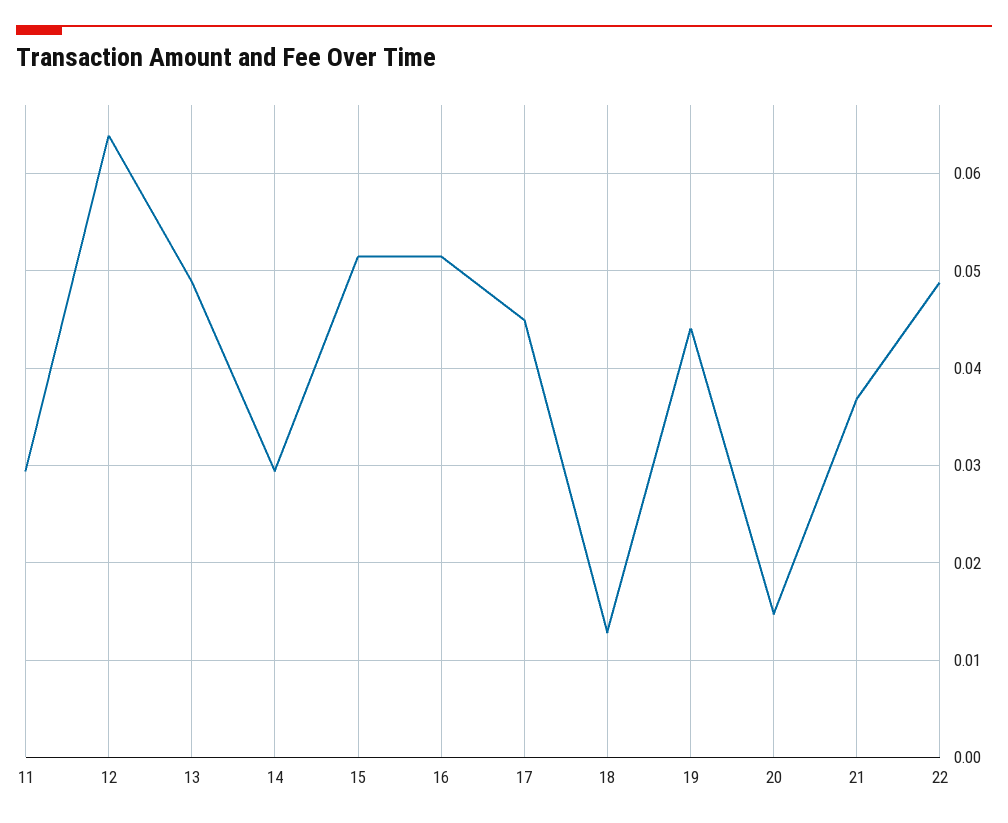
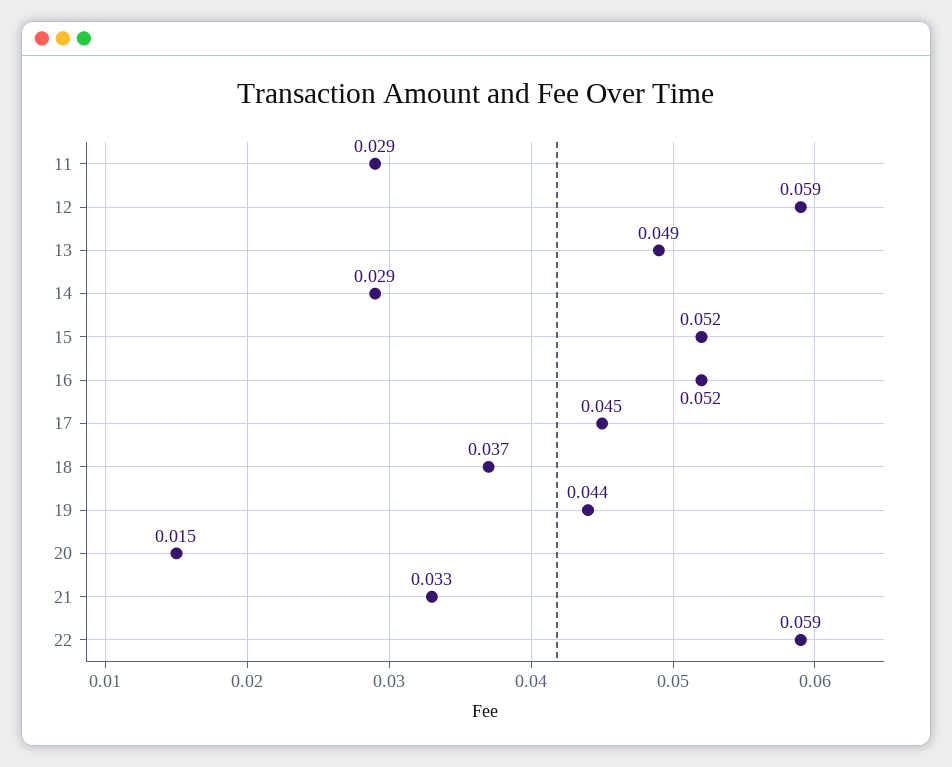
12: 0.064 -> 0.059
18: 0.013 -> 0.037
21: 0.037 -> 0.033
22: 0.049 -> 0.059

